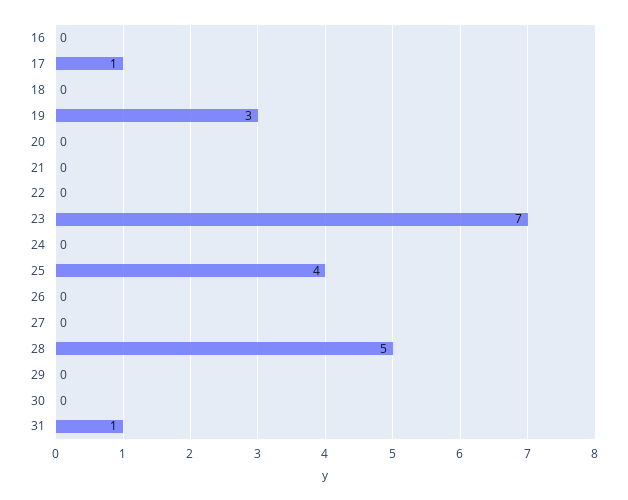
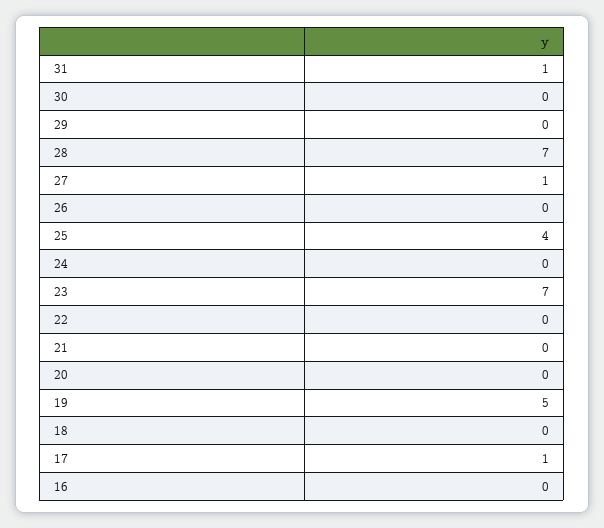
19: 3 -> 5
27: 0 -> 1
28: 5 -> 7

